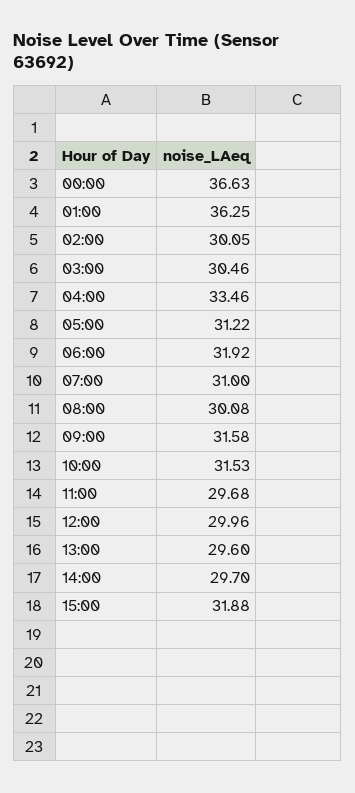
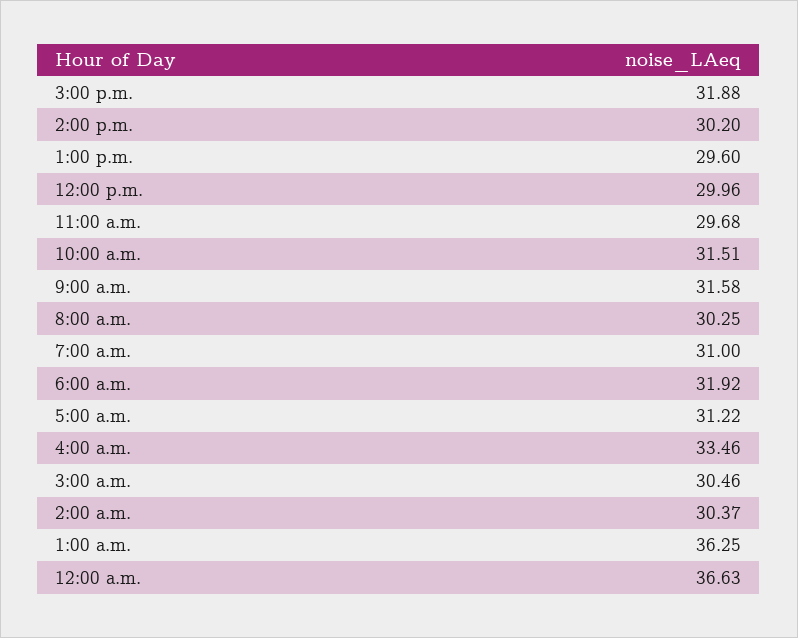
02:00: 30.05 -> 30.37
08:00: 30.08 -> 30.25
10:00: 31.53 -> 31.51
14:00: 29.7 -> 30.2

